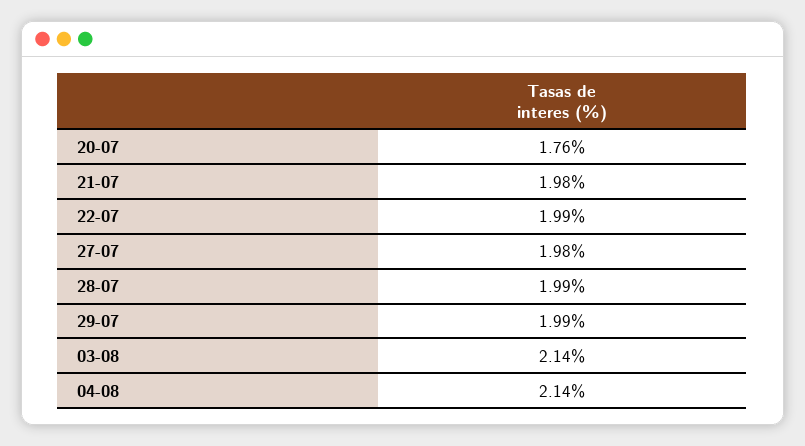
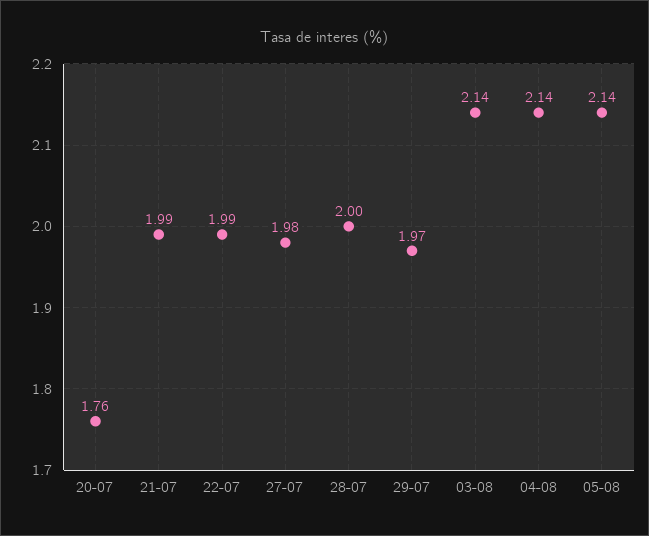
21-07: 1.98 -> 1.99
28-07: 1.99 -> 2
29-07: 1.99 -> 1.97
05-08: none -> 2.14

